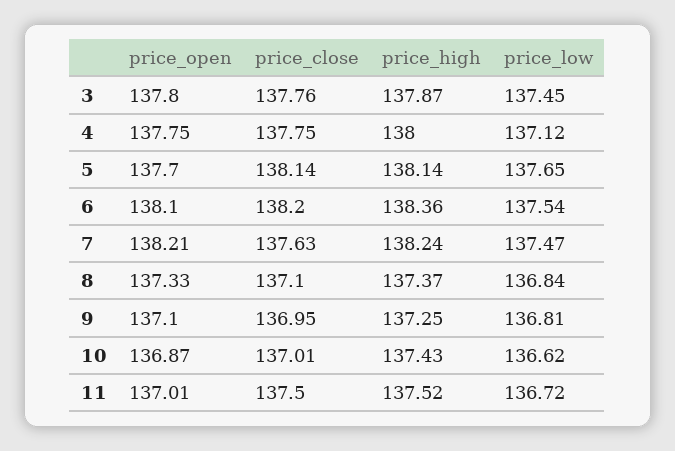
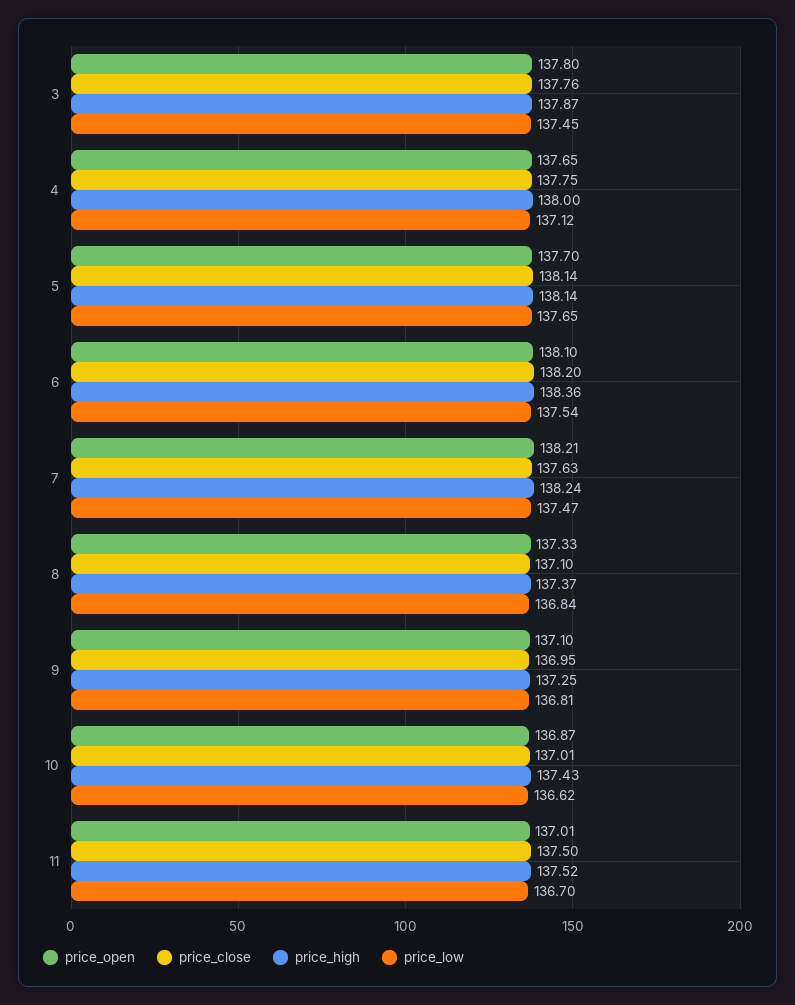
price_open, 4: 137.75 -> 137.65
price_low, 11: 136.72 -> 136.7

